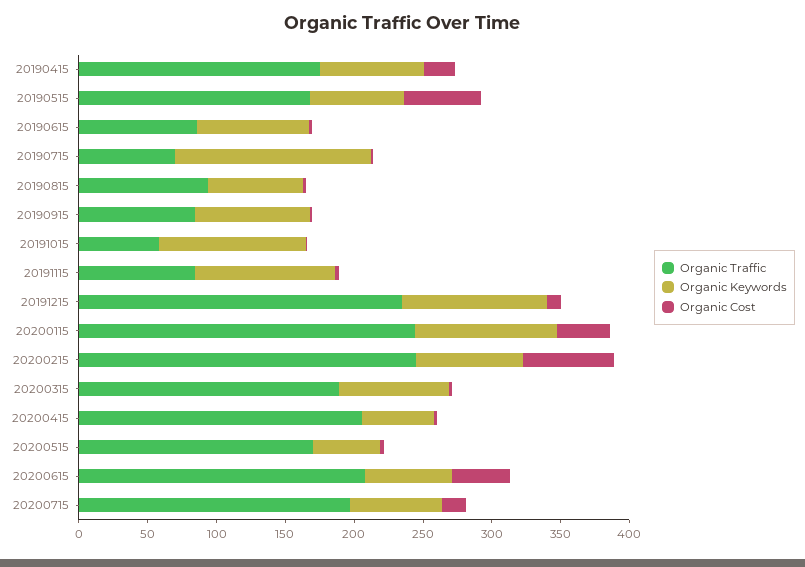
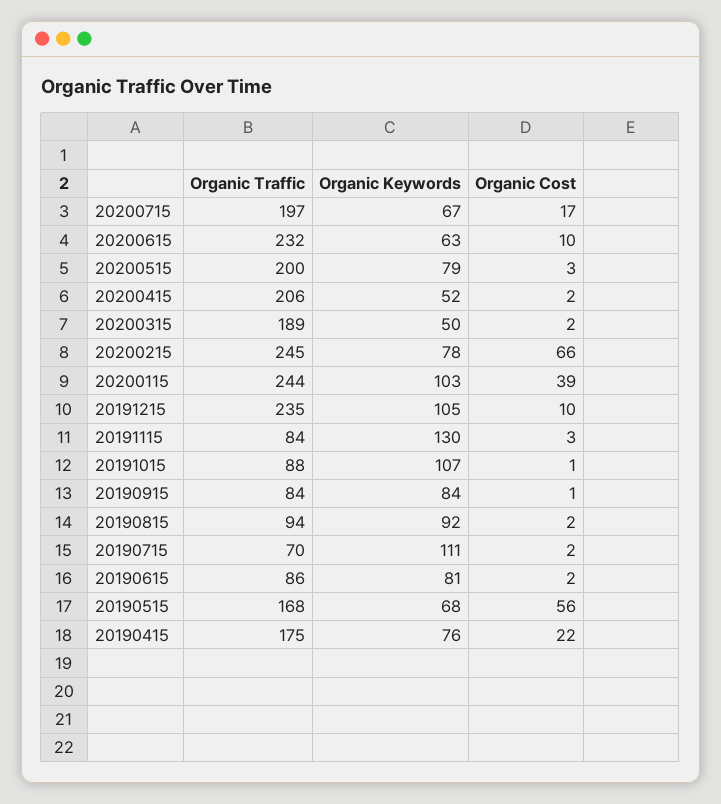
Organic Keywords, 20190715: 140 -> 111
Organic Keywords, 20190815: 70 -> 92
Organic Traffic, 20191015: 60 -> 88
Organic Keywords, 20191115: 100 -> 130
Organic Keywords, 20200315: 80 -> 50
Organic Traffic, 20200515: 170 -> 200
Organic Keywords, 20200515: 50 -> 79
Organic Traffic, 20200615: 210 -> 232
Organic Cost, 20200615: 40 -> 10

